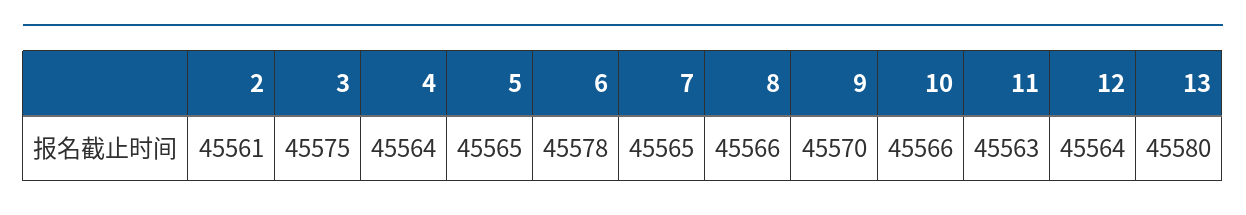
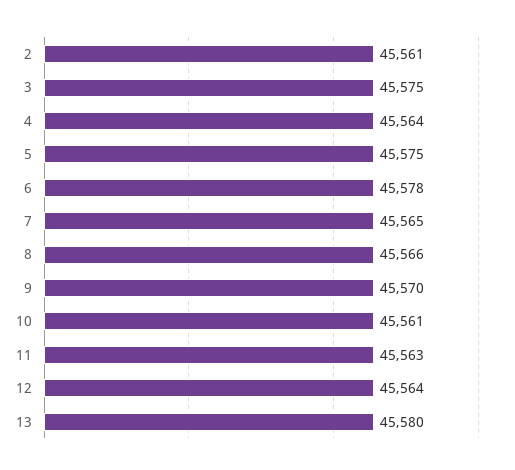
5: 45565 -> 45575
10: 45566 -> 45561

